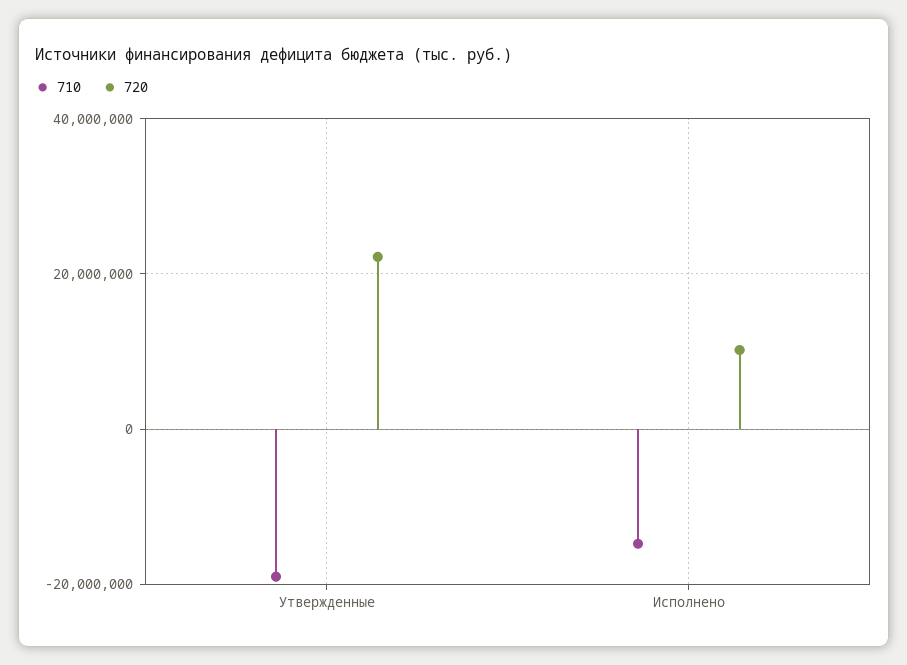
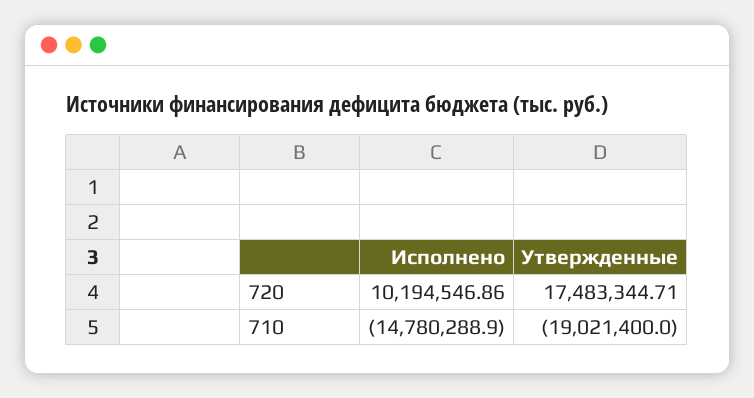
720, Утвержденные: 22000000 -> 17483344.71

